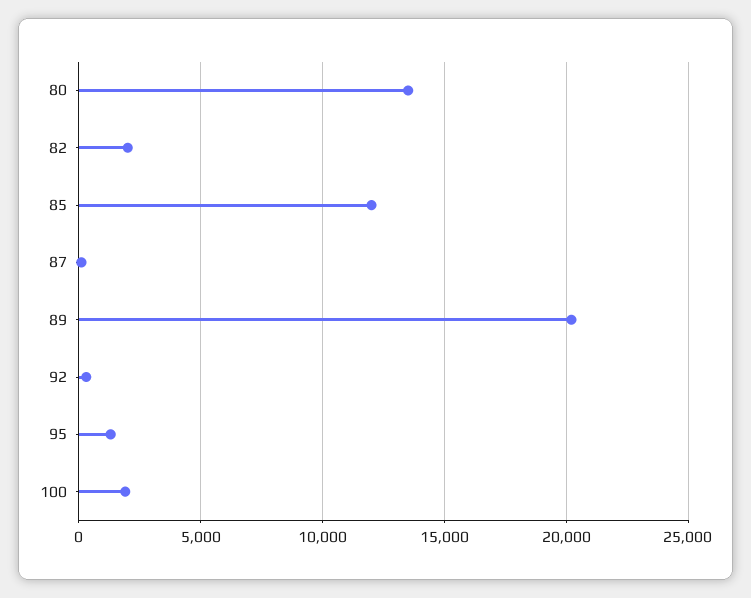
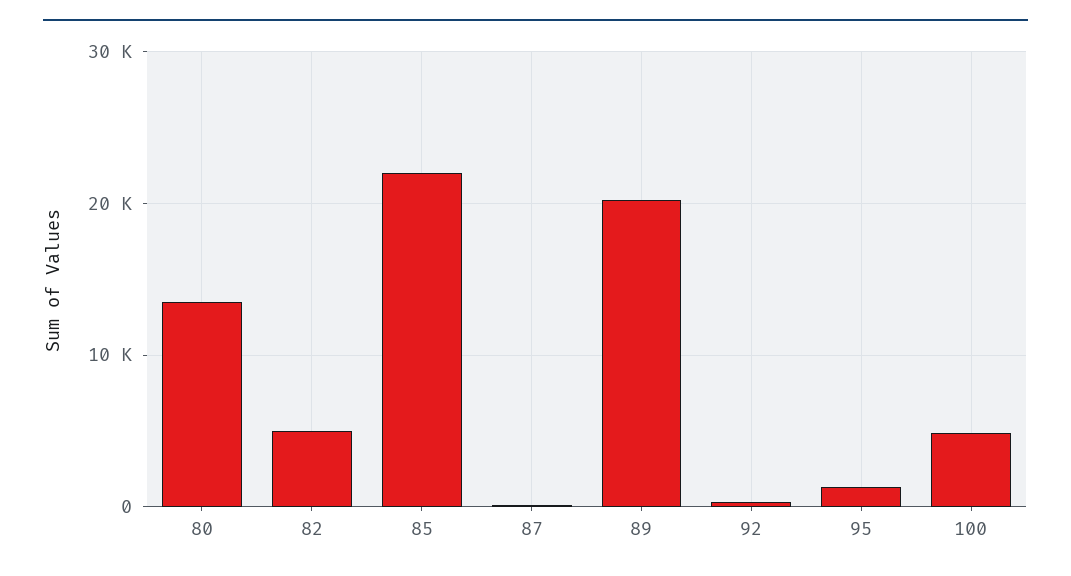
82: 2000 -> 5000
85: 12000 -> 22000
100: 2000 -> 5000

